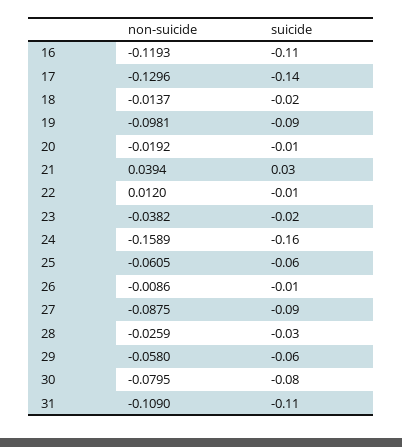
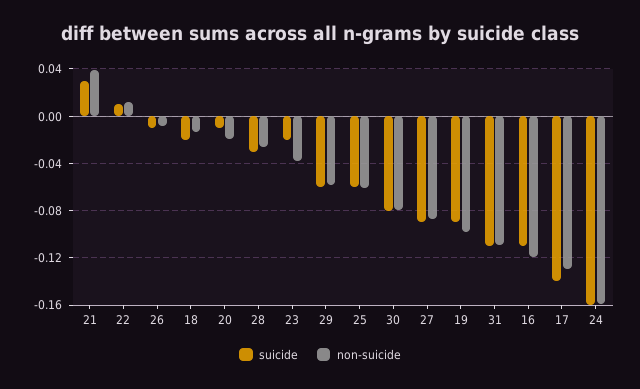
suicide, 22: -0.01 -> 0.01

